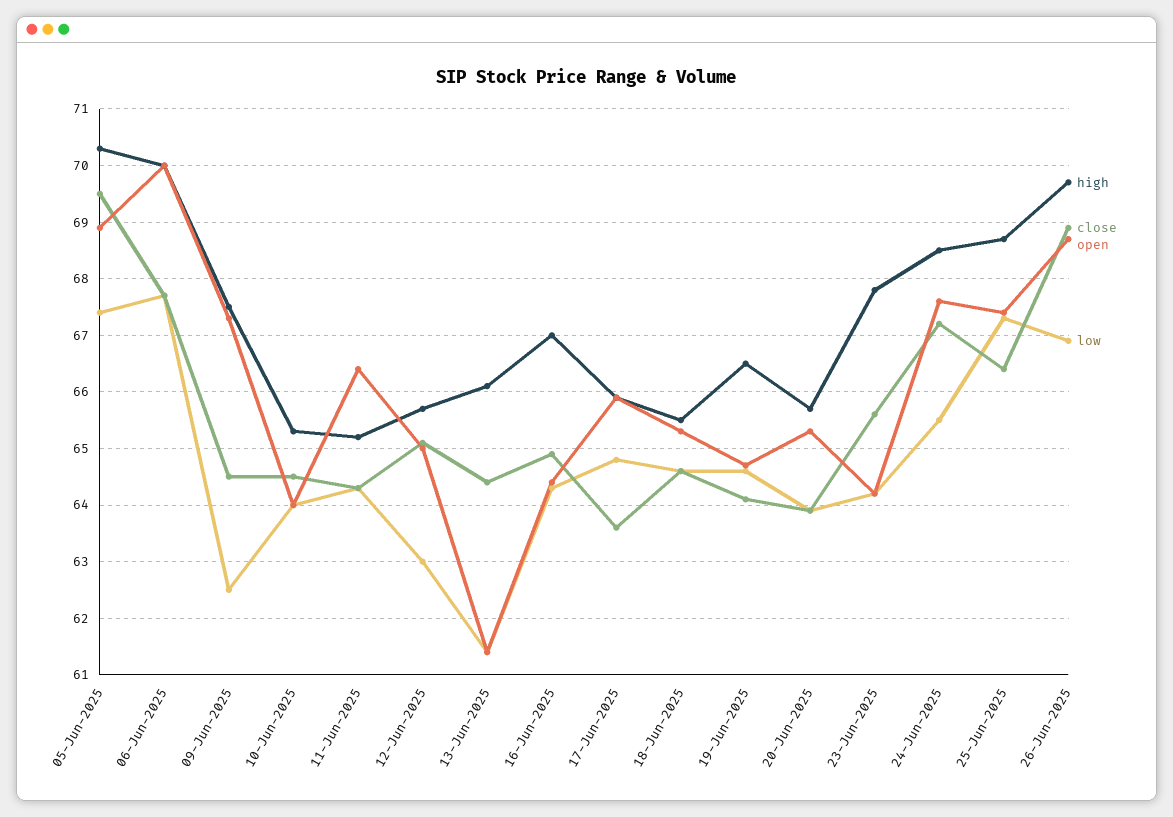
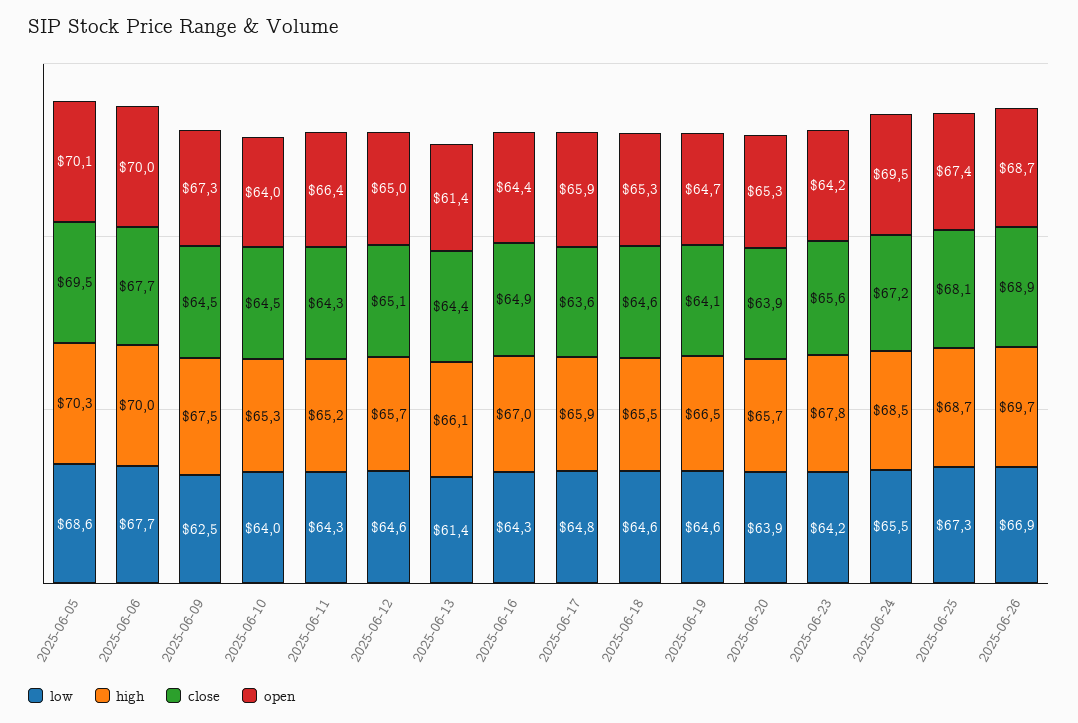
open, 05-Jun-2025: 69 -> 70.1
low, 05-Jun-2025: 67.5 -> 68.6
low, 12-Jun-2025: 63 -> 64.6
open, 24-Jun-2025: 67.5 -> 69.5
close, 25-Jun-2025: 66.5 -> 68.1

